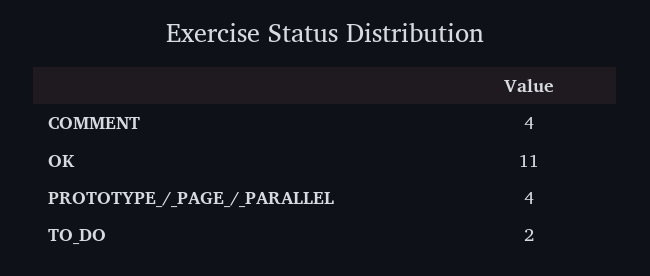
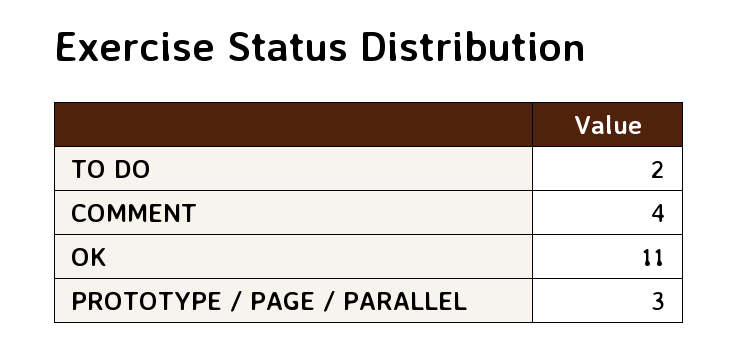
PROTOTYPE_/_PAGE_/_PARALLEL: 4 -> 3

